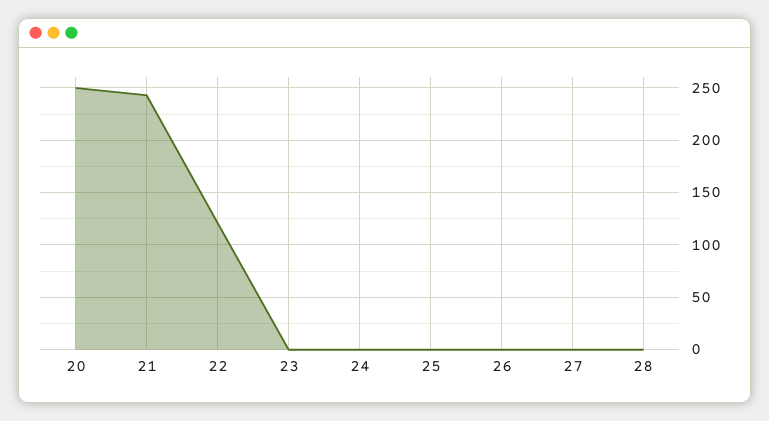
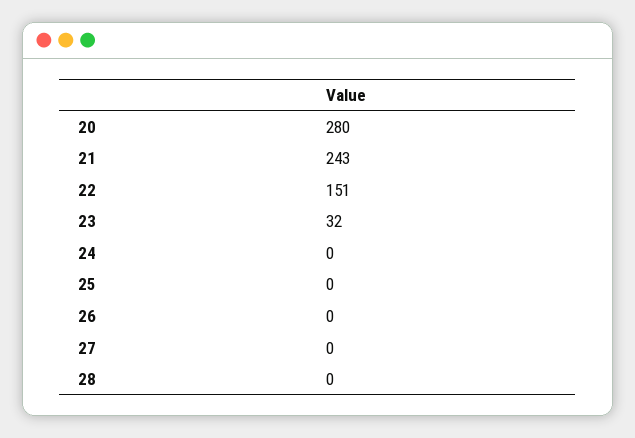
20: 250 -> 280
22: 120 -> 151
23: 0 -> 32

